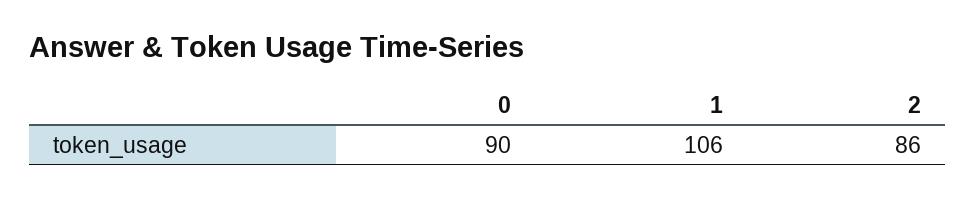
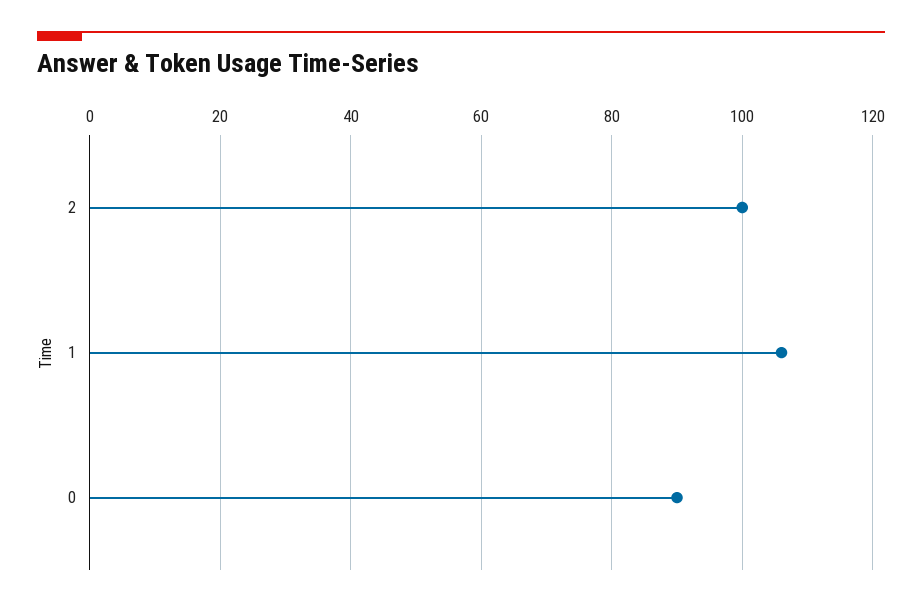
2: 86 -> 100

